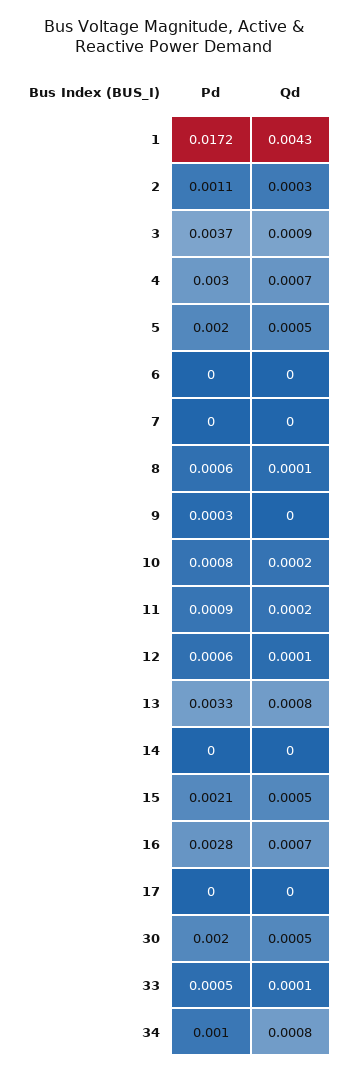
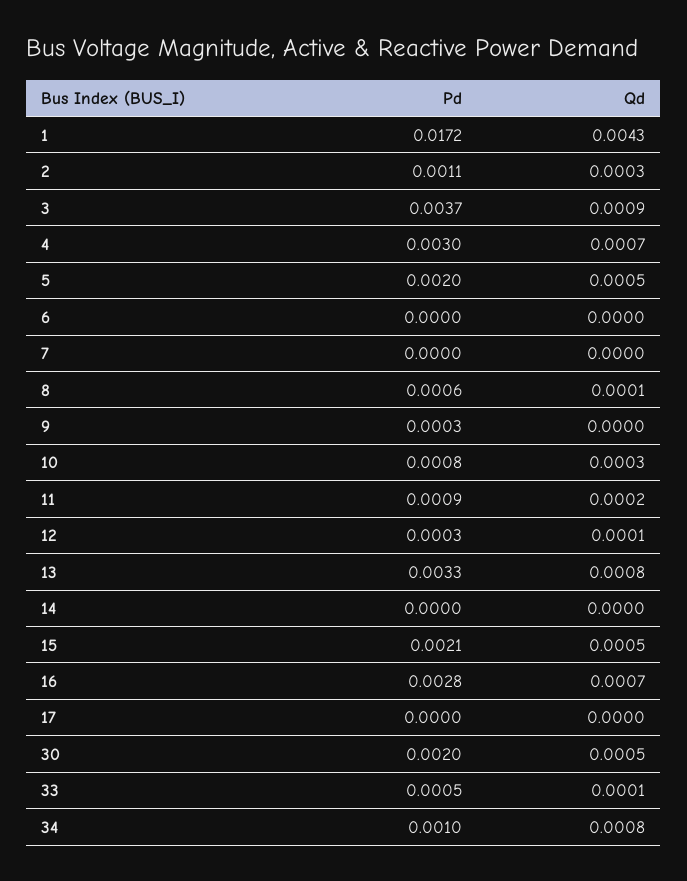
Qd, 10: 0.0002 -> 0.0003
Pd, 12: 0.0006 -> 0.0003

